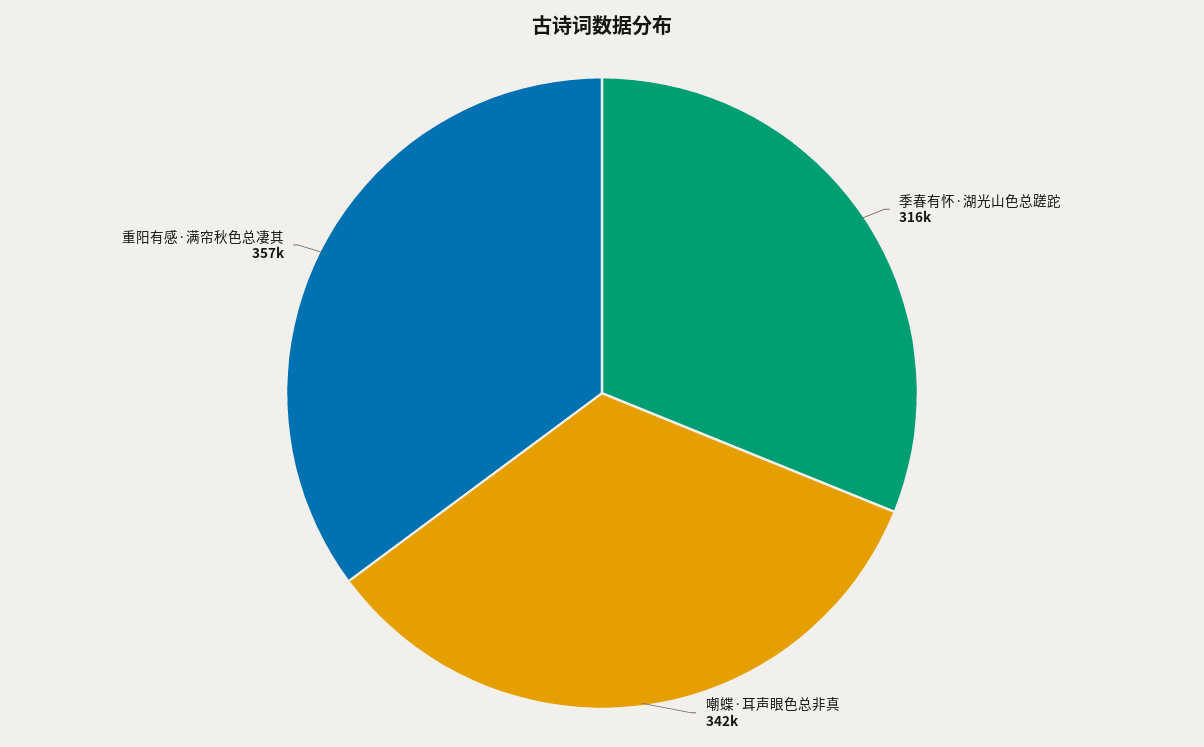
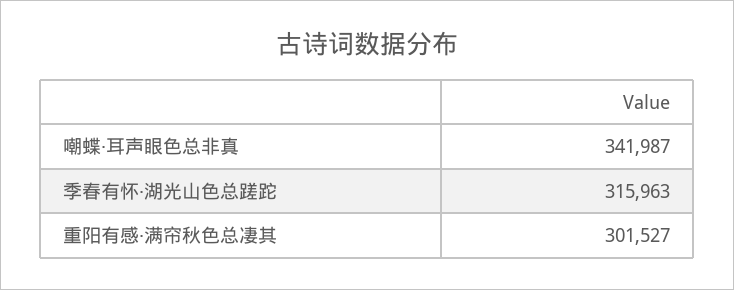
重阳有感·满帘秋色总凄其: 357000 -> 301527

